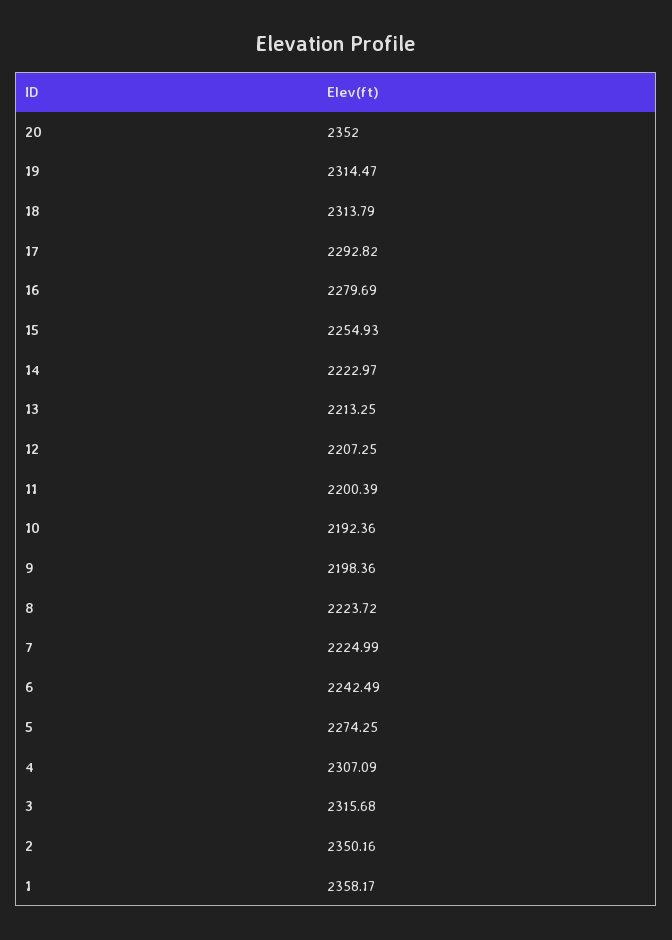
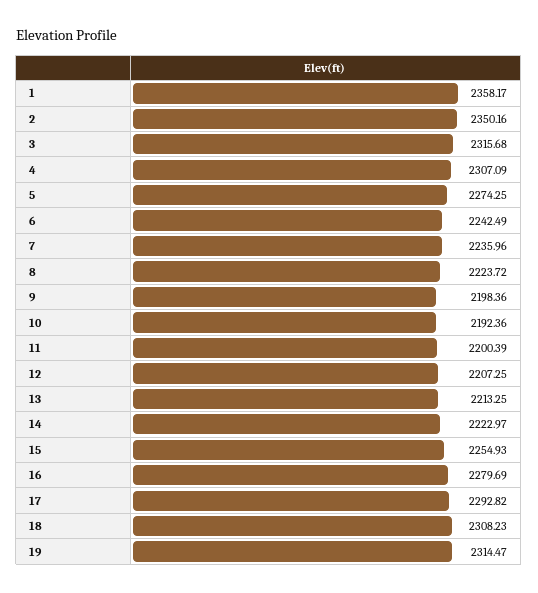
20: 2352 -> none
18: 2313.79 -> 2308.23
7: 2224.99 -> 2235.96

